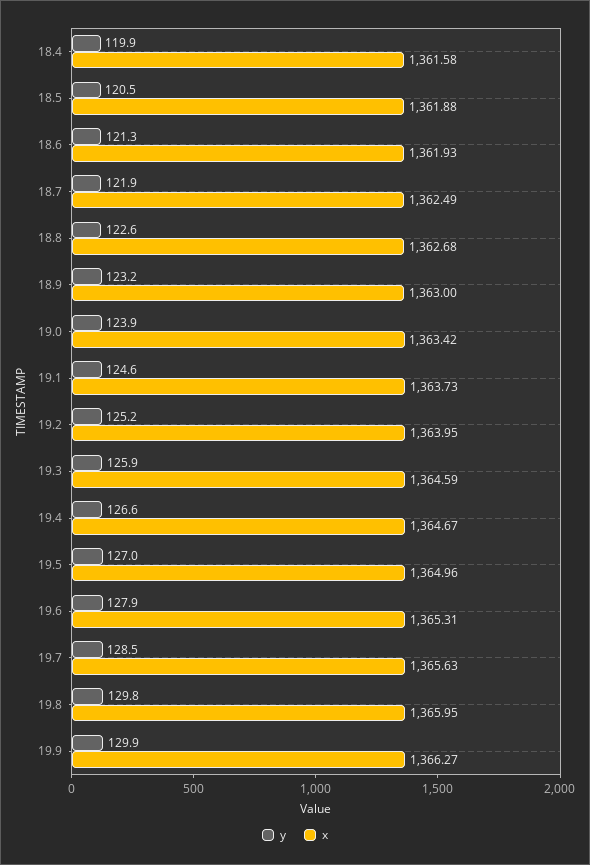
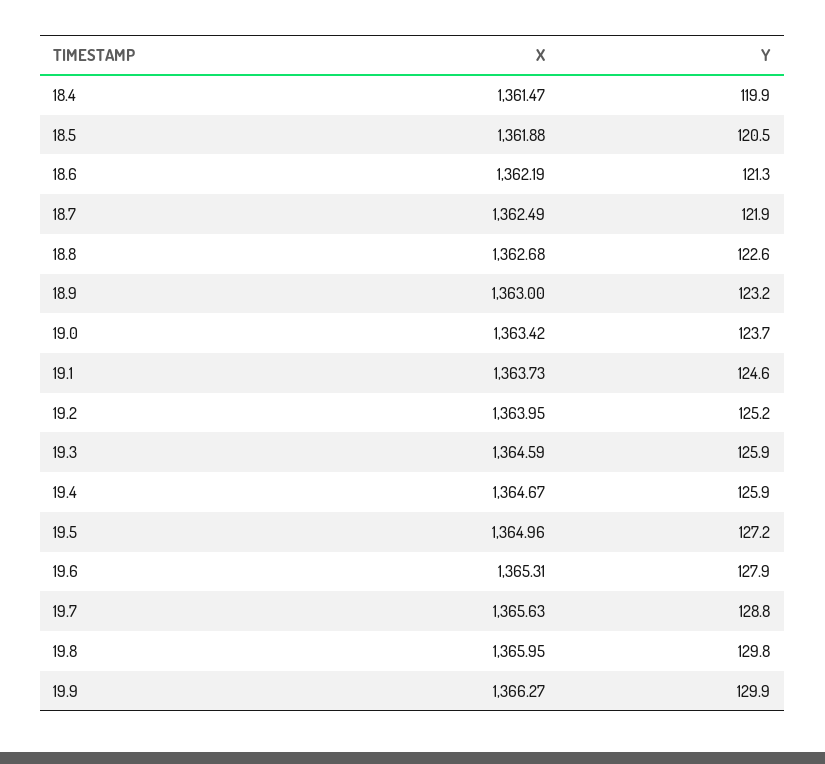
x, 18.4: 1361.58 -> 1361.47
x, 18.6: 1361.93 -> 1362.19
y, 19.0: 123.9 -> 123.7
y, 19.4: 126.6 -> 125.9
y, 19.5: 127 -> 127.2
y, 19.7: 128.5 -> 128.8

